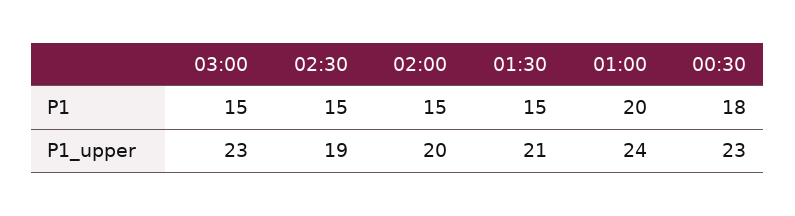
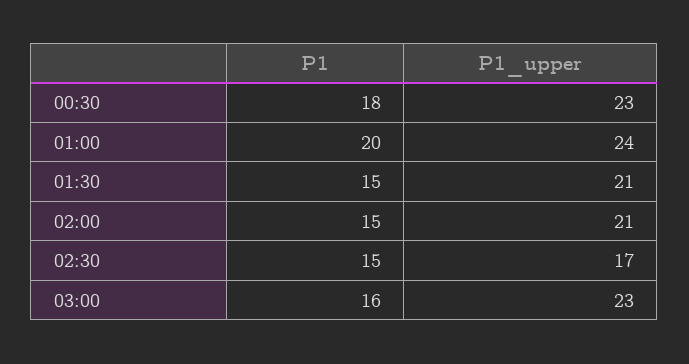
03:00, P1: 15 -> 16
02:30, P1_upper: 19 -> 17
02:00, P1_upper: 20 -> 21

